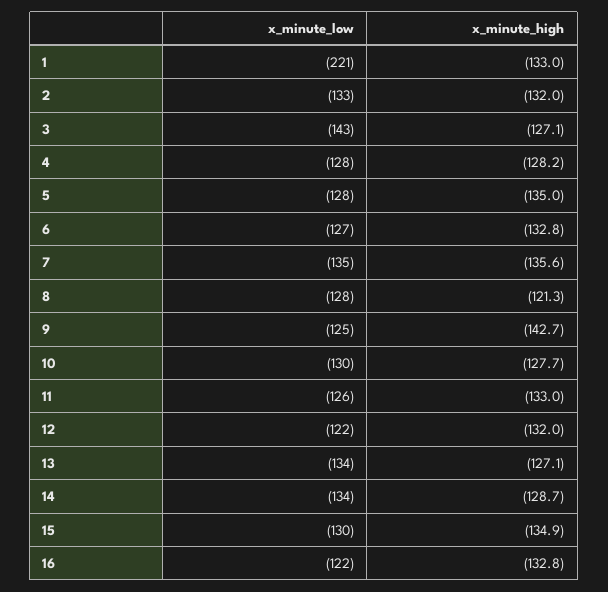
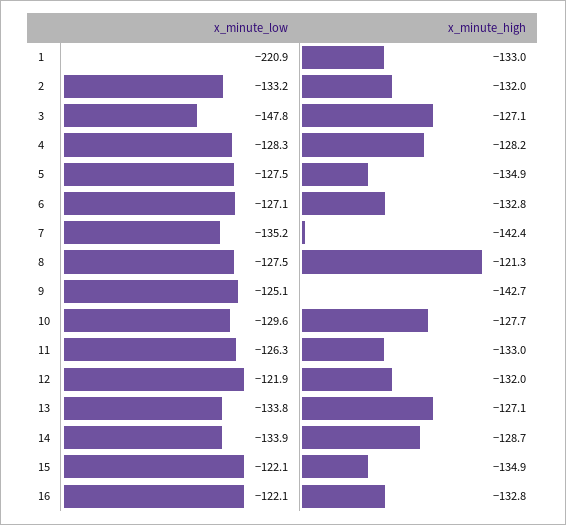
x_minute_low, 3: -143 -> -147.8
x_minute_high, 5: -135 -> -134.9
x_minute_high, 7: -135.6 -> -142.4
x_minute_low, 15: -130 -> -122.1

